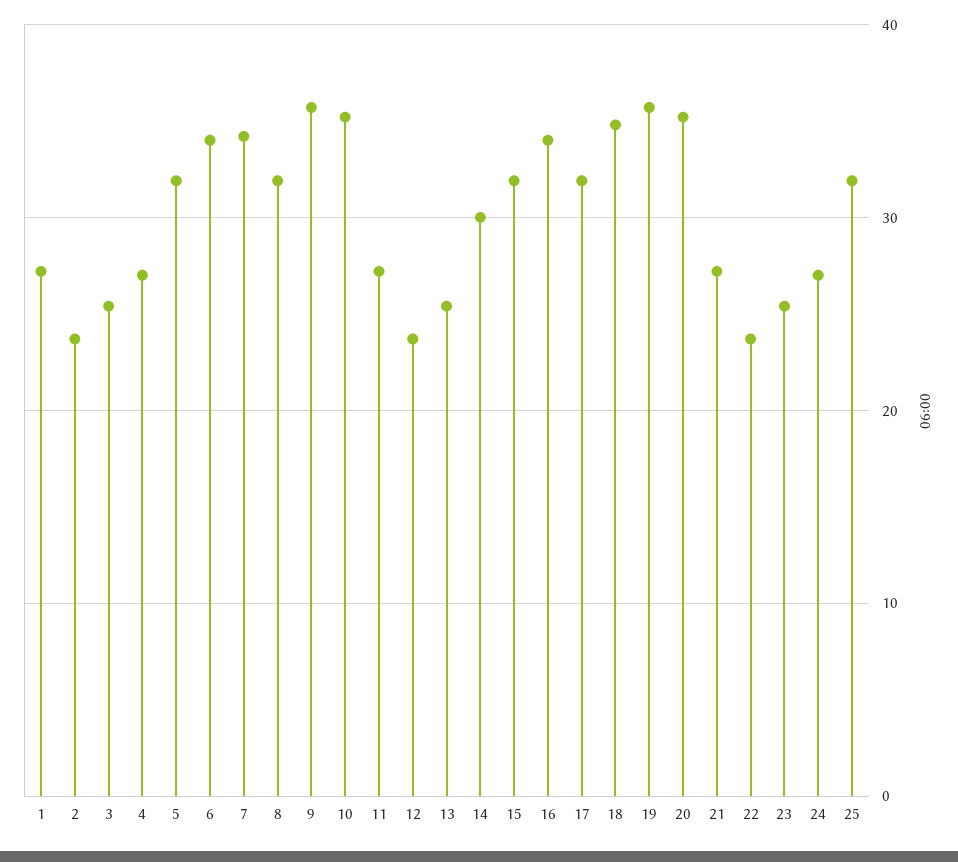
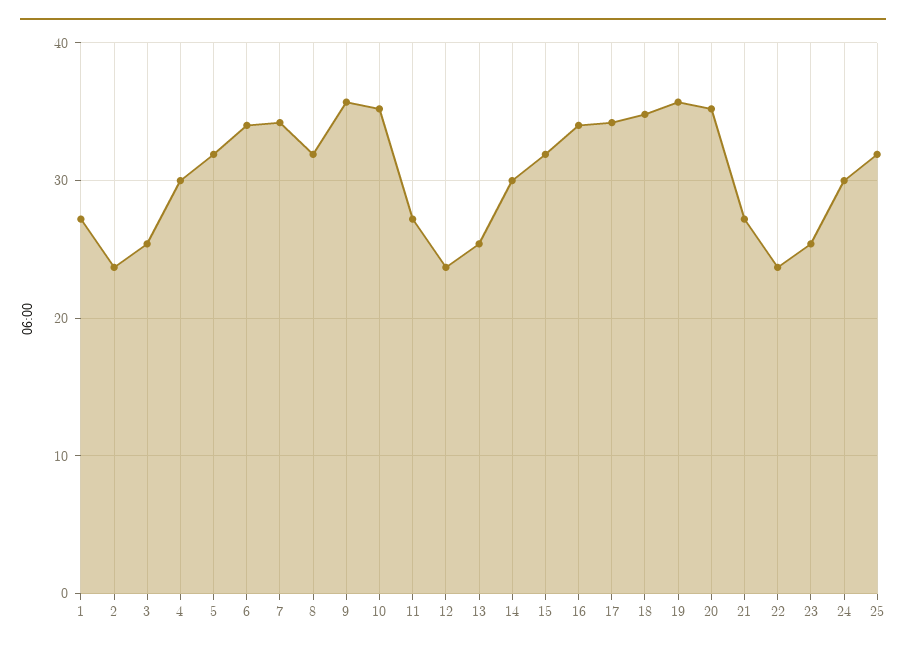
4: 27 -> 30
17: 32 -> 34
24: 27 -> 30

